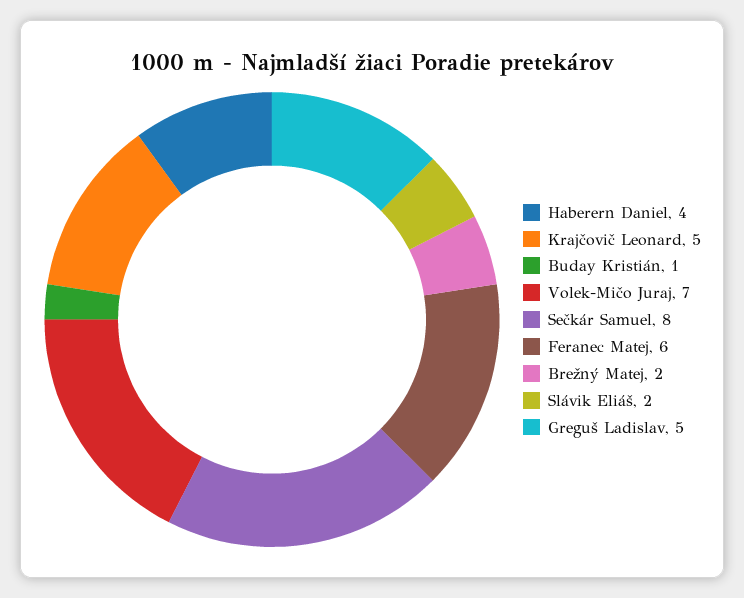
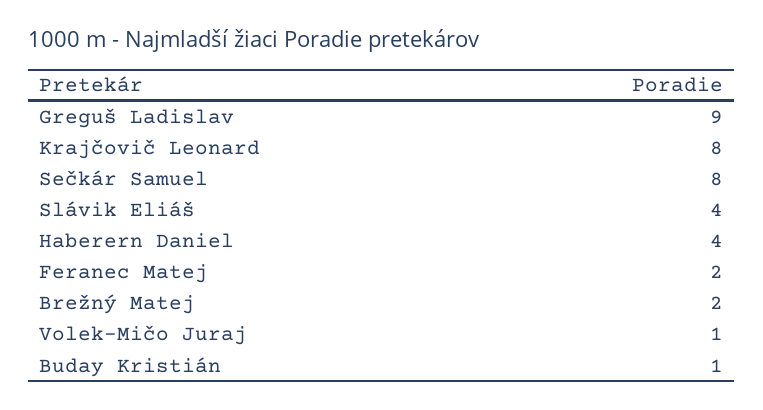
Krajčovič Leonard: 5 -> 8
Volek-Mičo Juraj: 7 -> 1
Feranec Matej: 6 -> 2
Slávik Eliáš: 2 -> 4
Greguš Ladislav: 5 -> 9

